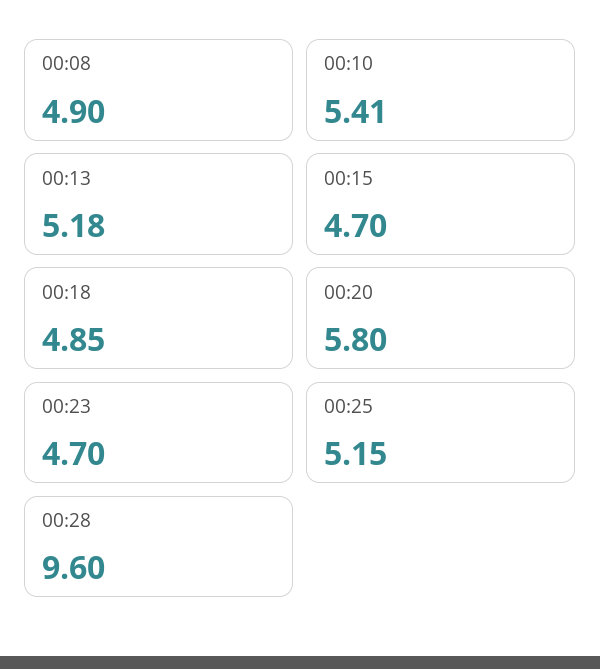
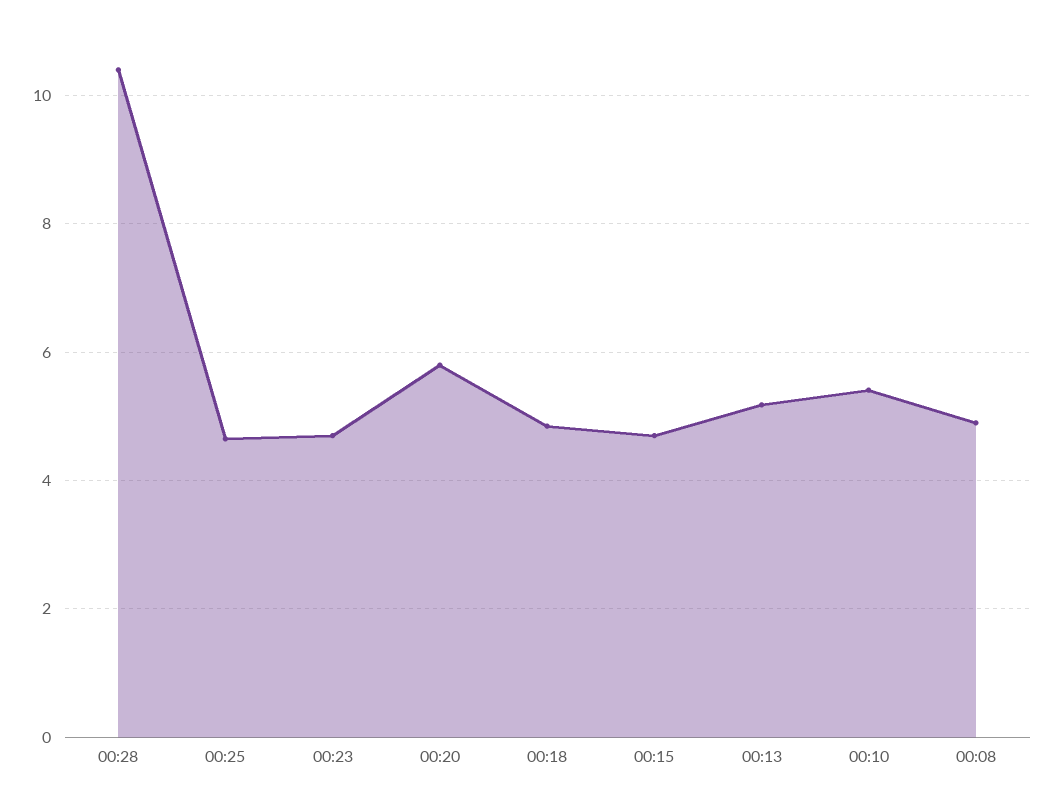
00:25: 5.15 -> 4.6
00:28: 9.6 -> 10.4

